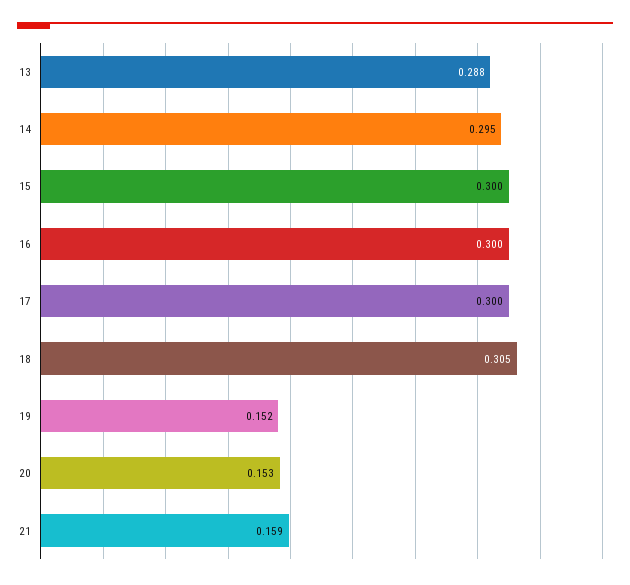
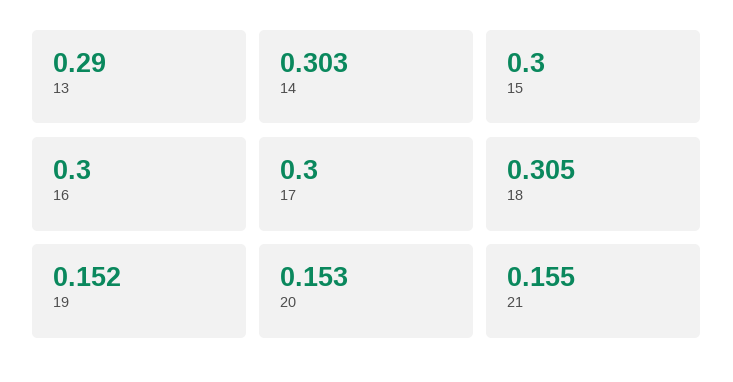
13: 0.288 -> 0.29
14: 0.295 -> 0.303
21: 0.159 -> 0.155

